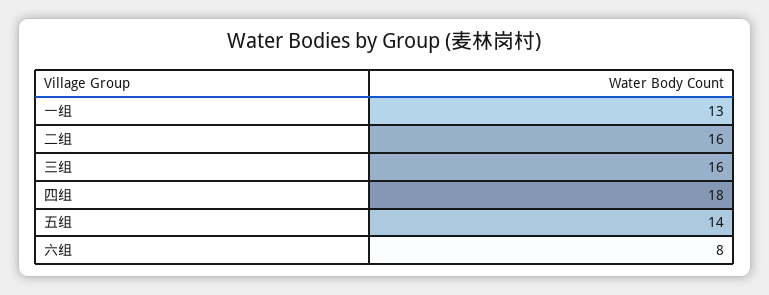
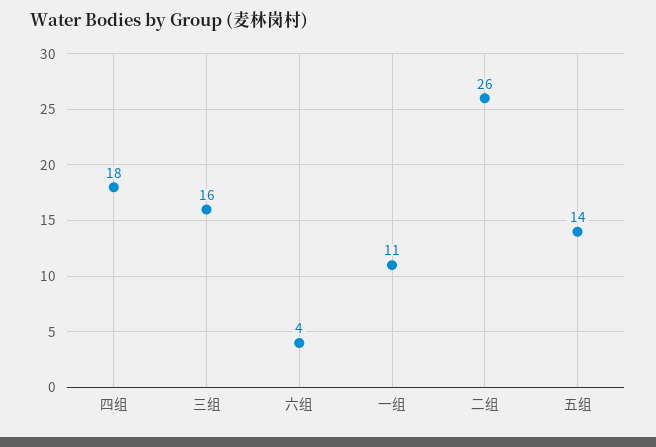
一组: 13 -> 11
二组: 16 -> 26
六组: 8 -> 4

